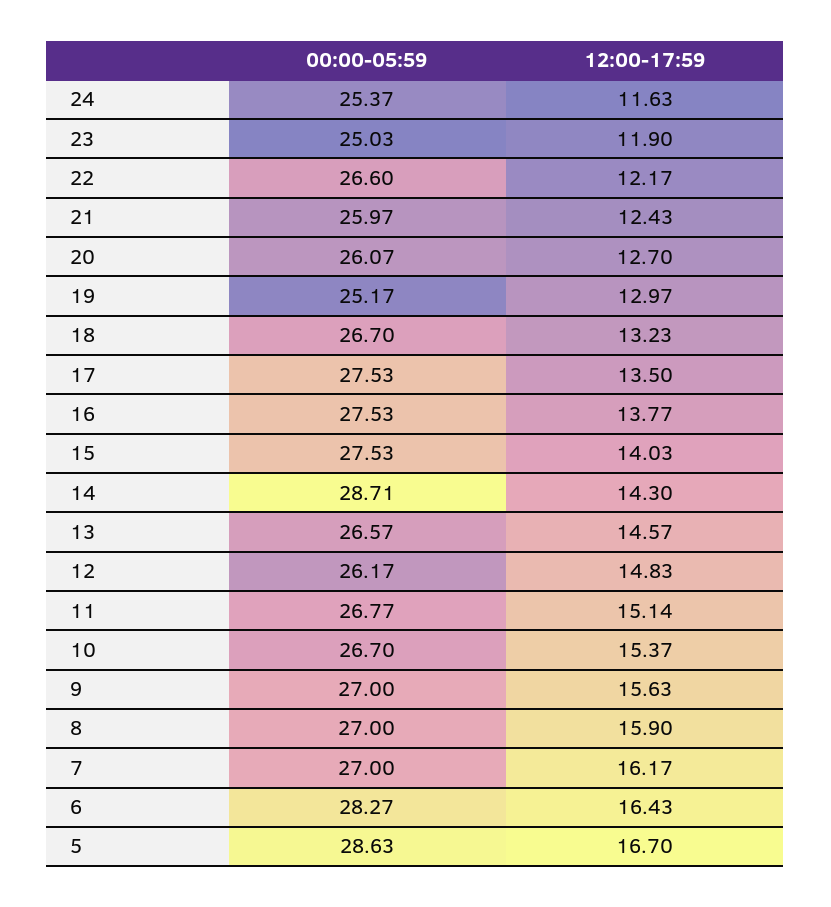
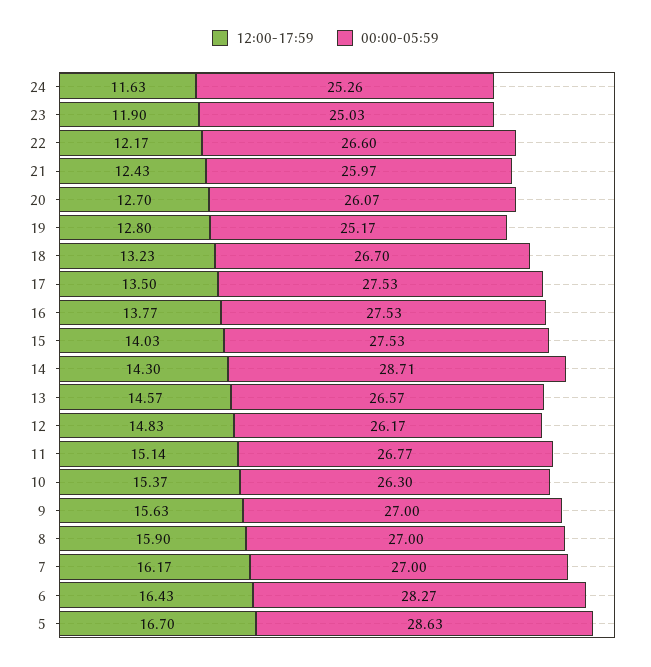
00:00-05:59, 24: 25.37 -> 25.26
12:00-17:59, 19: 12.97 -> 12.8
00:00-05:59, 10: 26.7 -> 26.3

